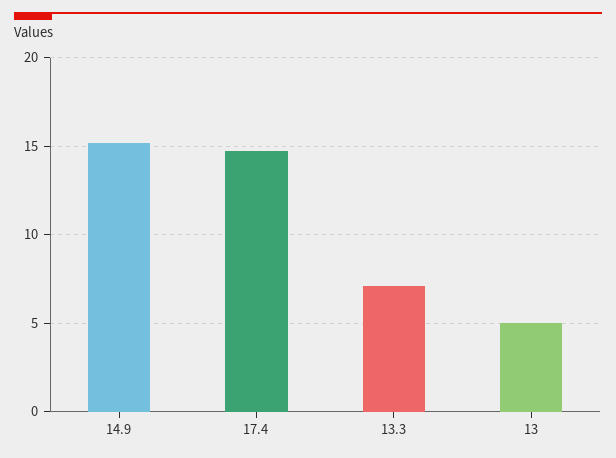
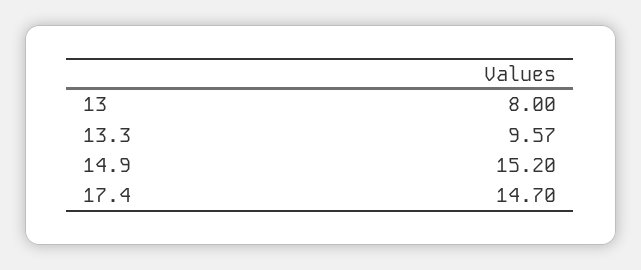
13.3: 7 -> 9.57
13: 5 -> 8

